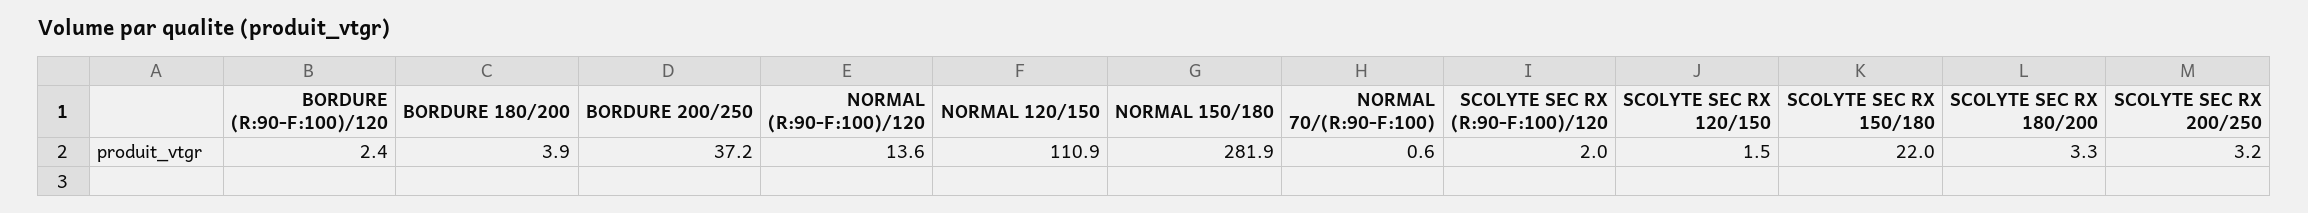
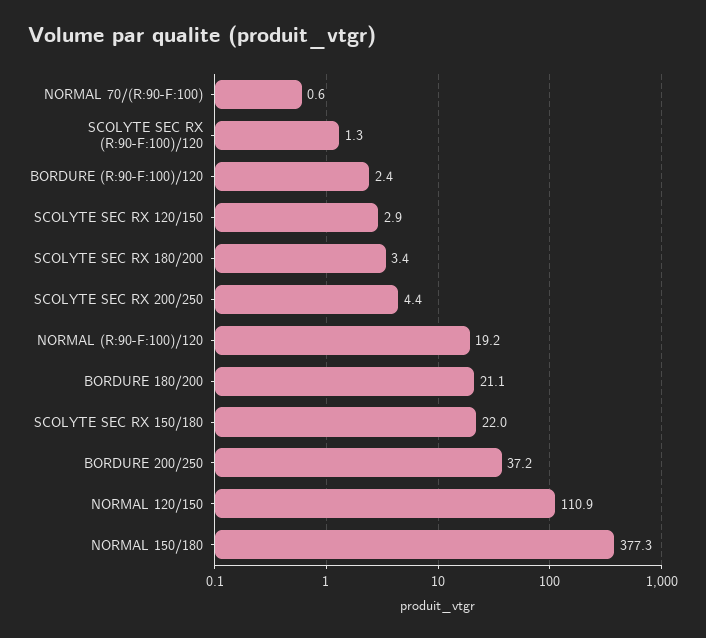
BORDURE 180/200: 3.9 -> 21.1
NORMAL (R:90-F:100)/120: 13.6 -> 19.2
NORMAL 150/180: 281.9 -> 377.3
SCOLYTE SEC RX (R:90-F:100)/120: 2 -> 1.3
SCOLYTE SEC RX 120/150: 1.5 -> 2.9
SCOLYTE SEC RX 180/200: 3.3 -> 3.4
SCOLYTE SEC RX 200/250: 3.2 -> 4.4

